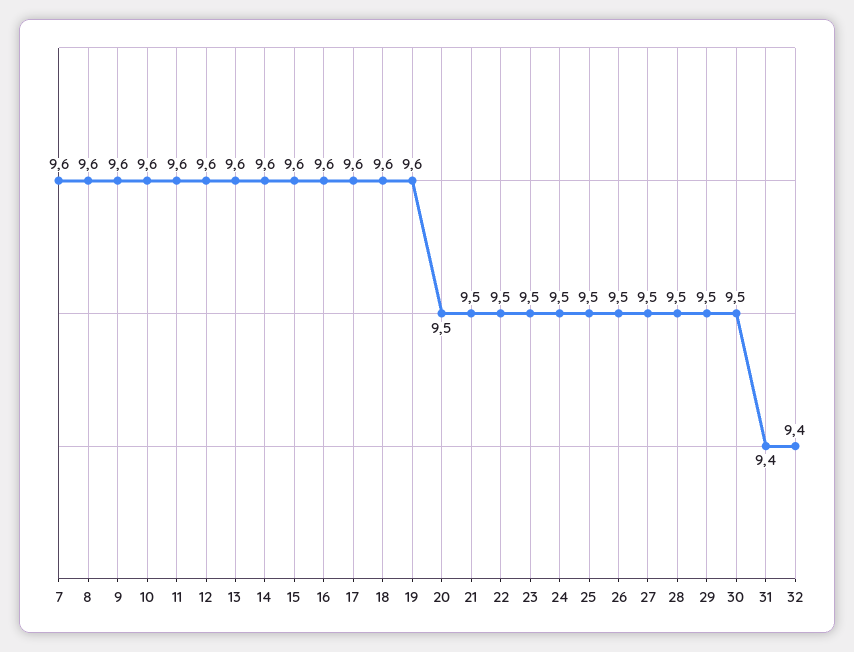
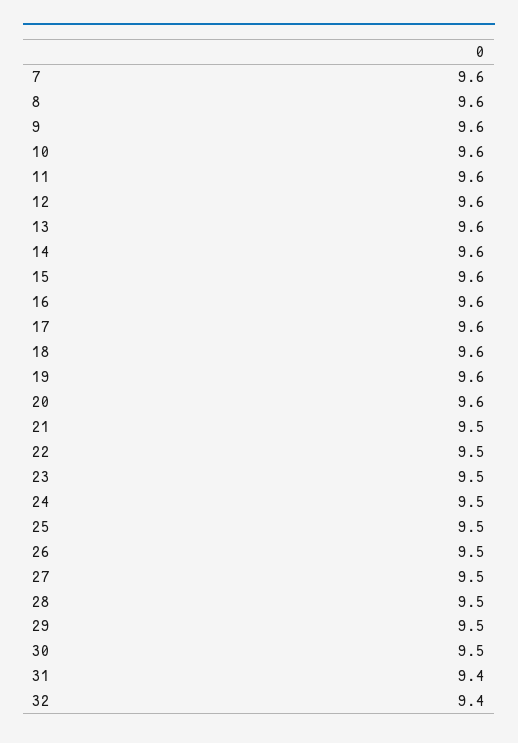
20: 9.5 -> 9.6

